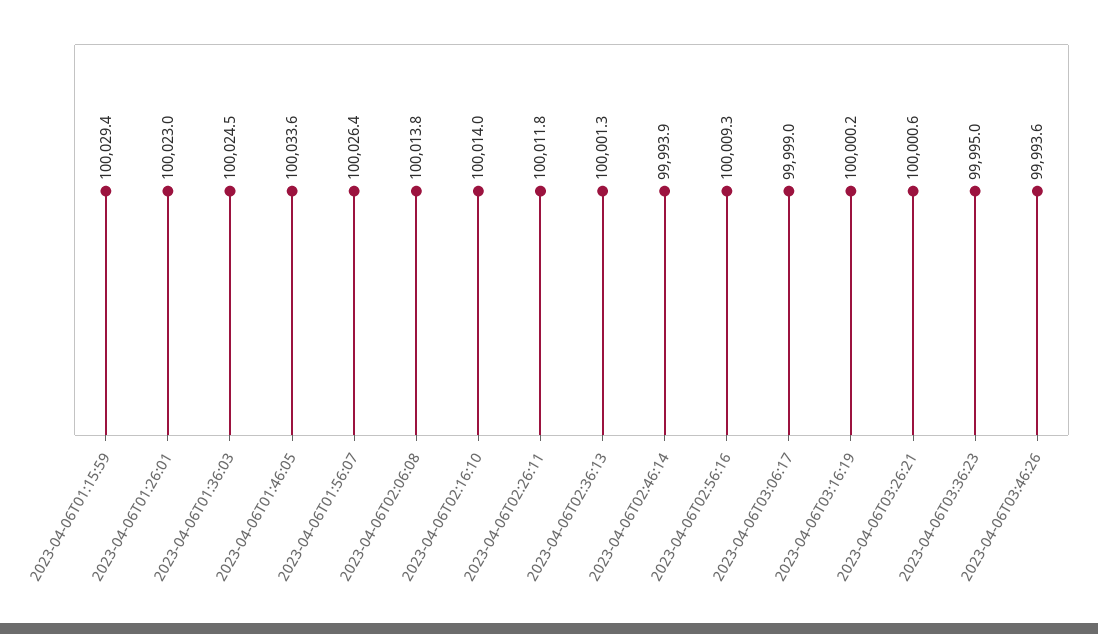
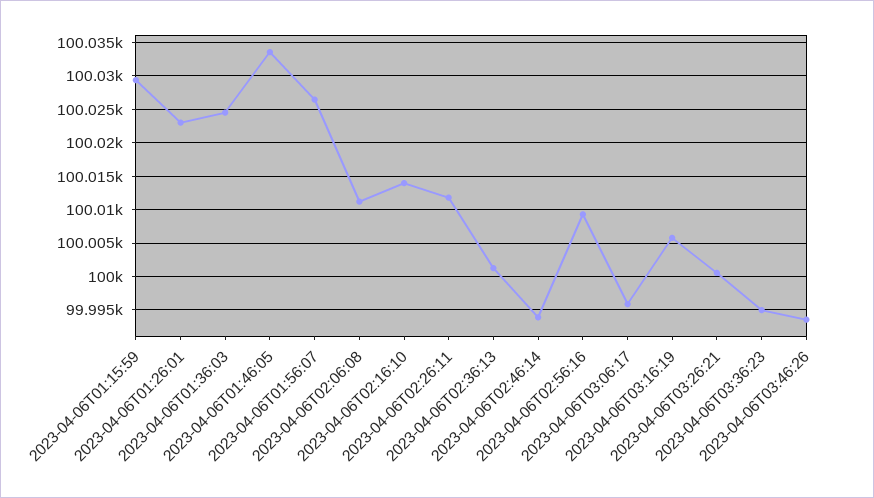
2023-04-06T02:06:08: 100013.8 -> 100011
2023-04-06T03:06:17: 99999 -> 99996
2023-04-06T03:16:19: 100000.2 -> 100006

